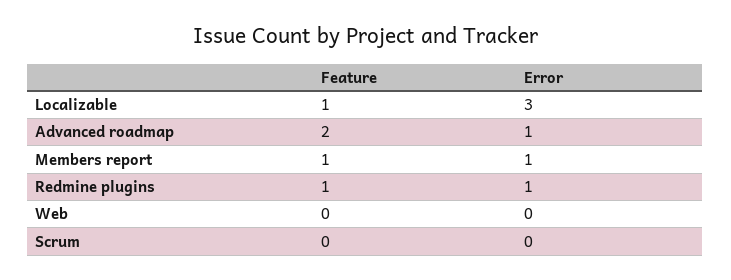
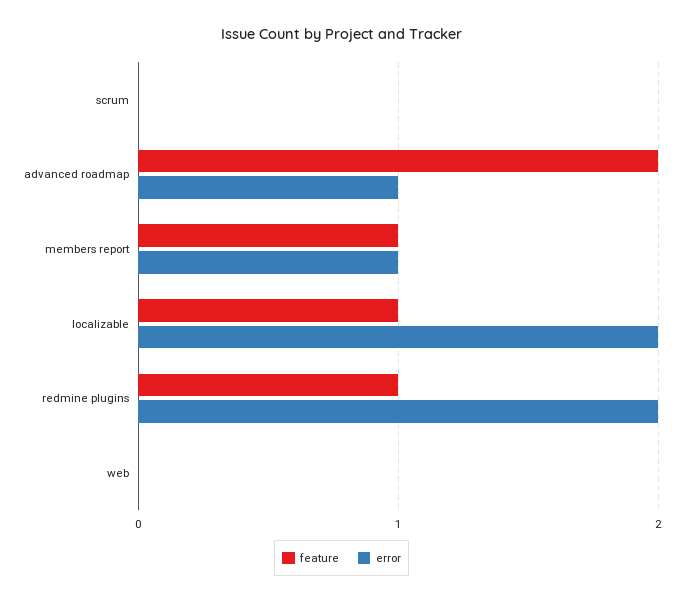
Error, Localizable: 3 -> 2
Error, Redmine plugins: 1 -> 2

